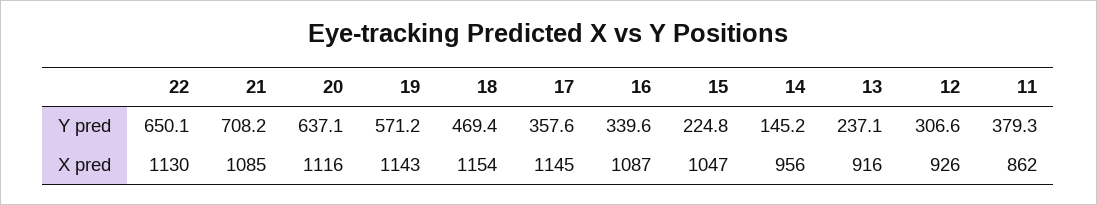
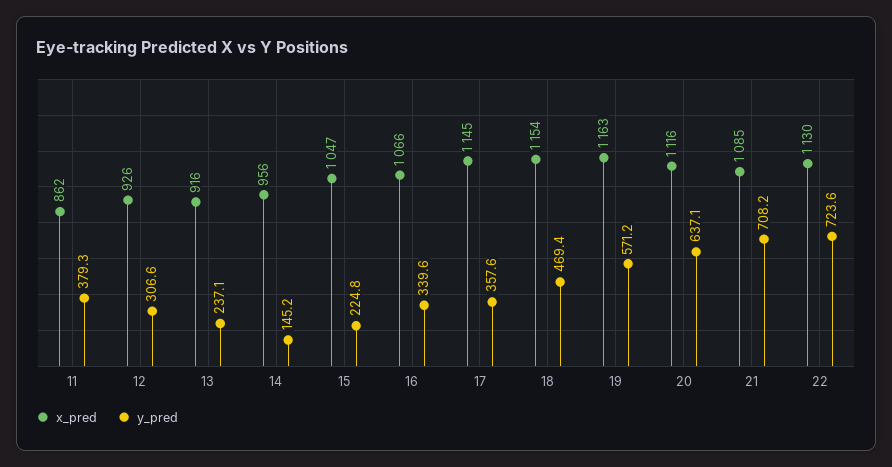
Y pred, 22: 650.1 -> 723.6
X pred, 19: 1143 -> 1163
X pred, 16: 1087 -> 1066

